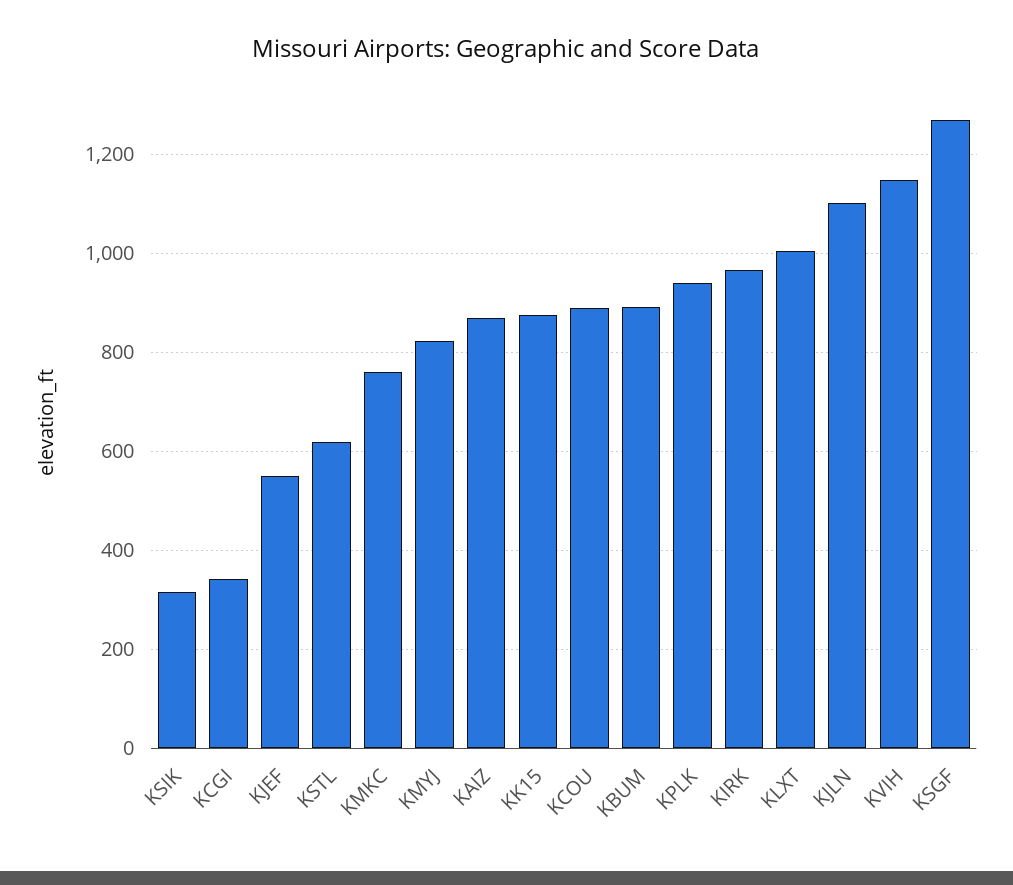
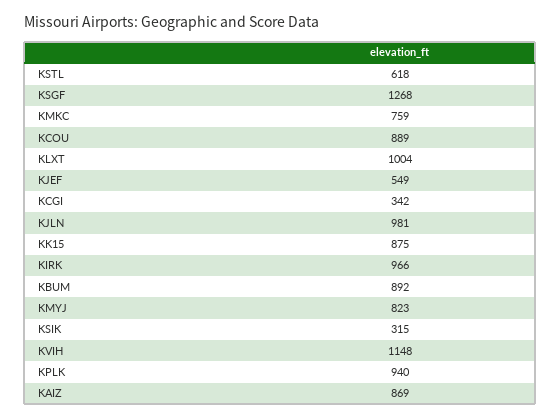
KJLN: 1100 -> 981

